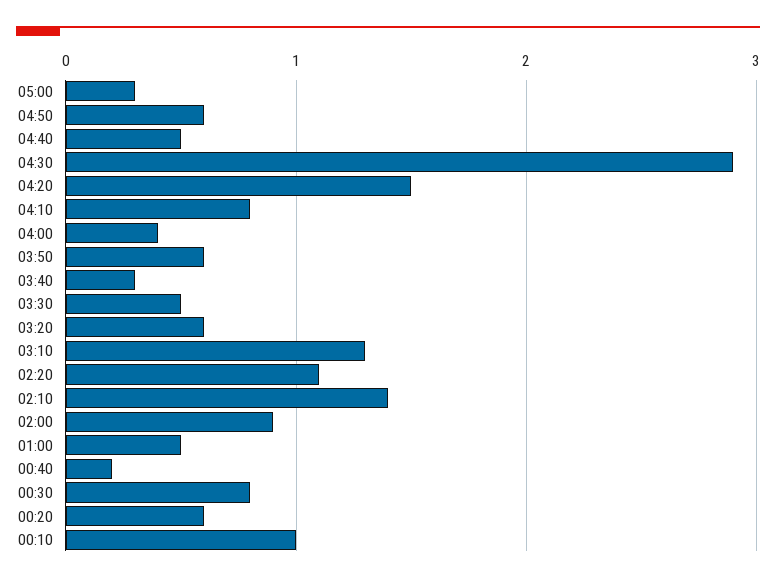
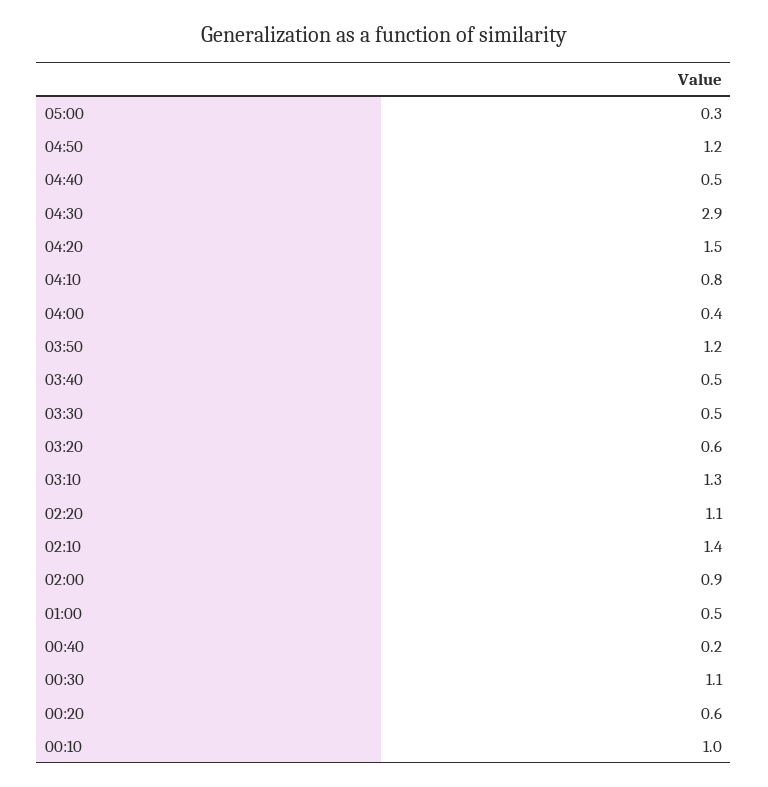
04:50: 0.6 -> 1.2
03:50: 0.6 -> 1.2
03:40: 0.3 -> 0.5
00:30: 0.8 -> 1.1

